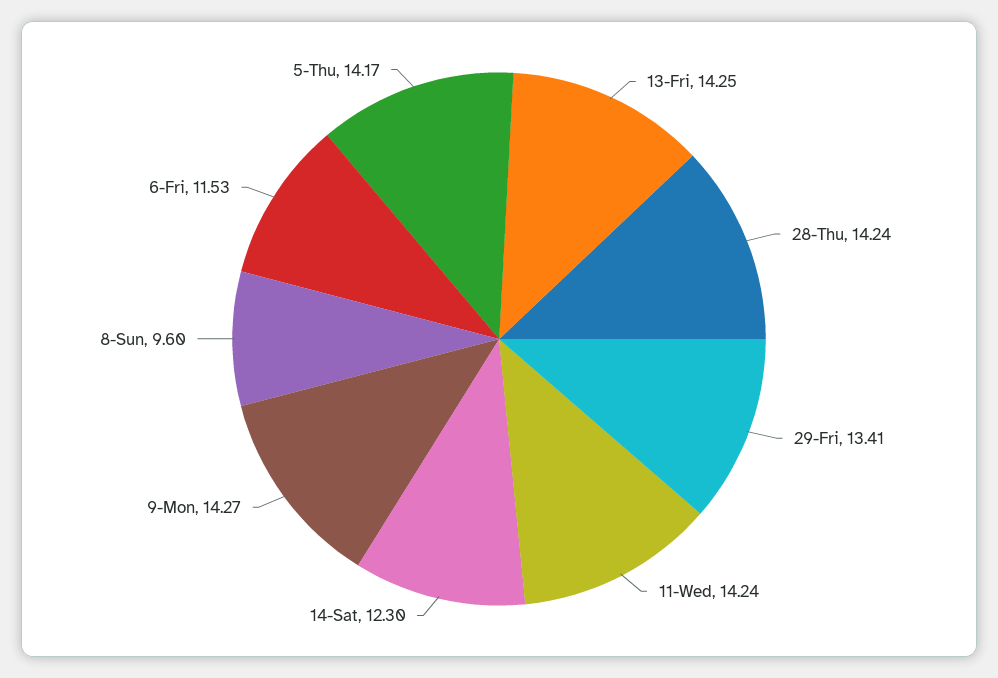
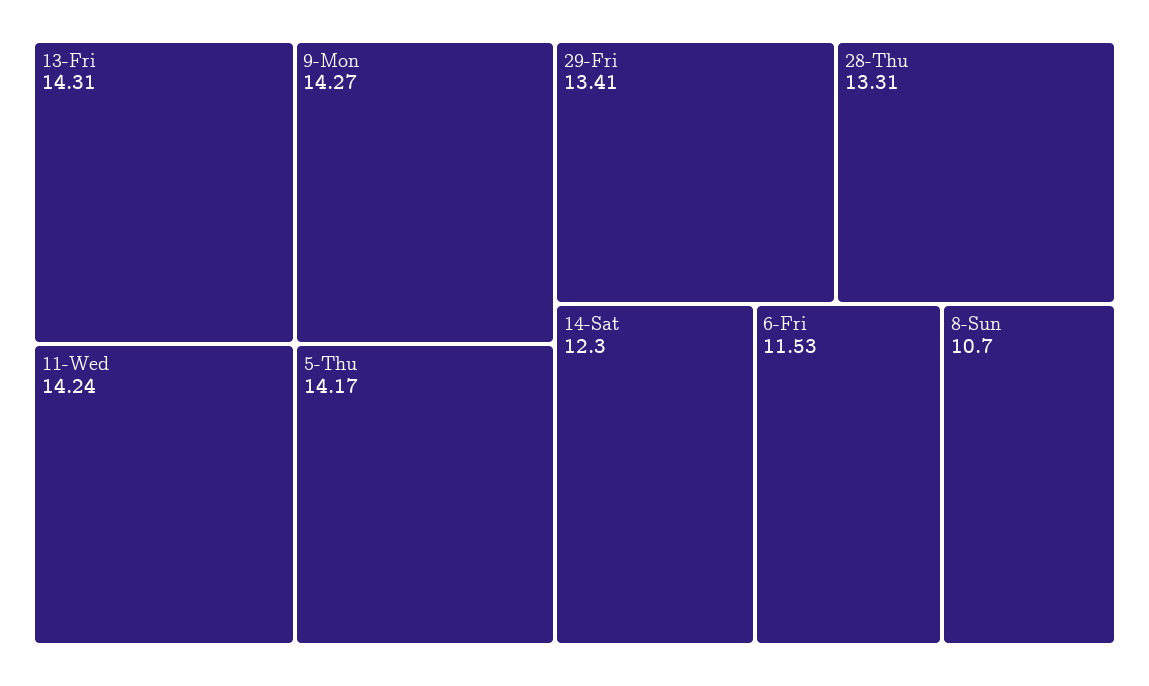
13-Fri: 14.25 -> 14.31
28-Thu: 14.24 -> 13.31
8-Sun: 9.6 -> 10.7

